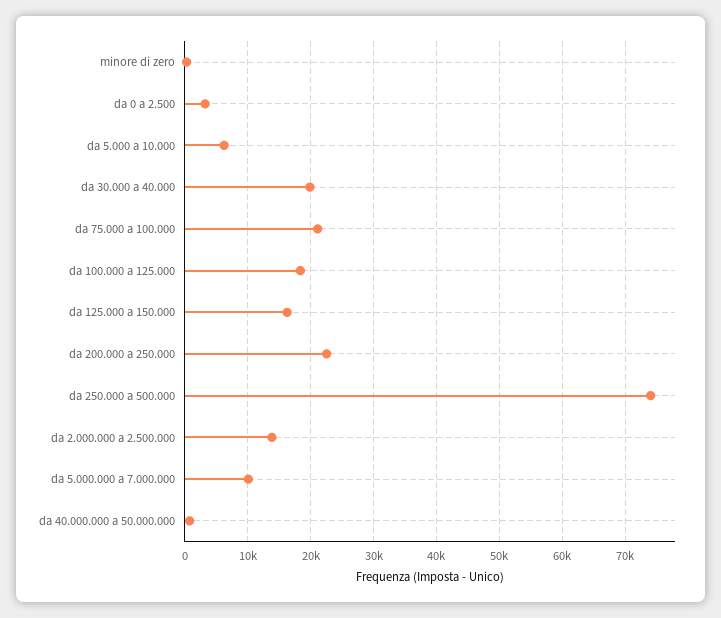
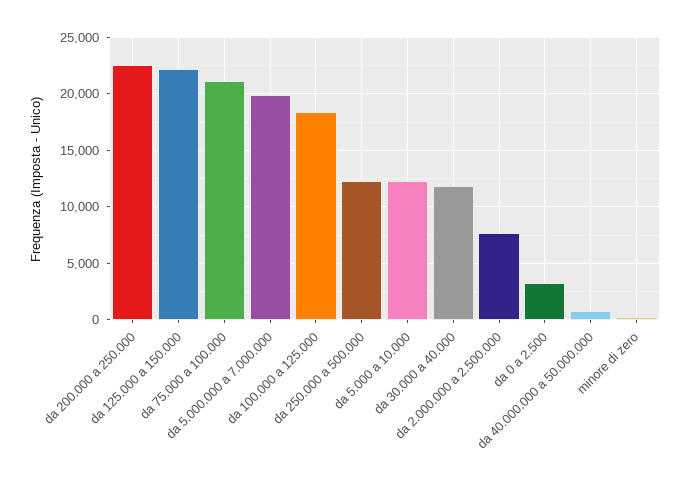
da 5.000 a 10.000: 6000 -> 12000
da 30.000 a 40.000: 20000 -> 12000
da 125.000 a 150.000: 16000 -> 22000
da 250.000 a 500.000: 74000 -> 12000
da 2.000.000 a 2.500.000: 14000 -> 8000
da 5.000.000 a 7.000.000: 10000 -> 20000

